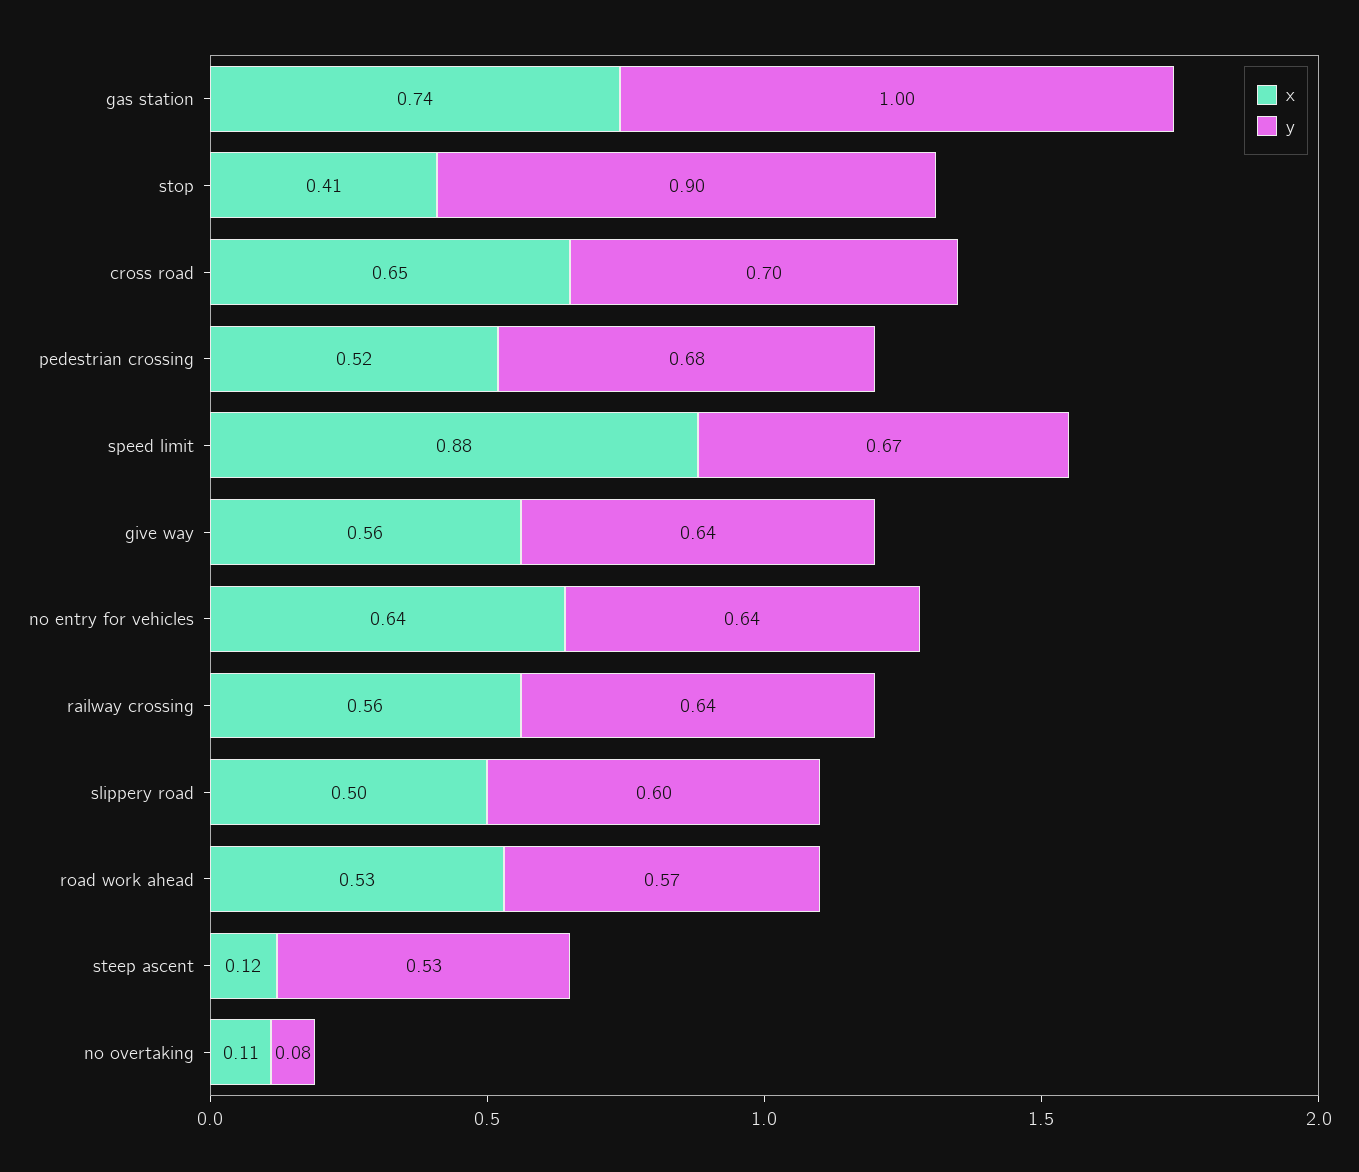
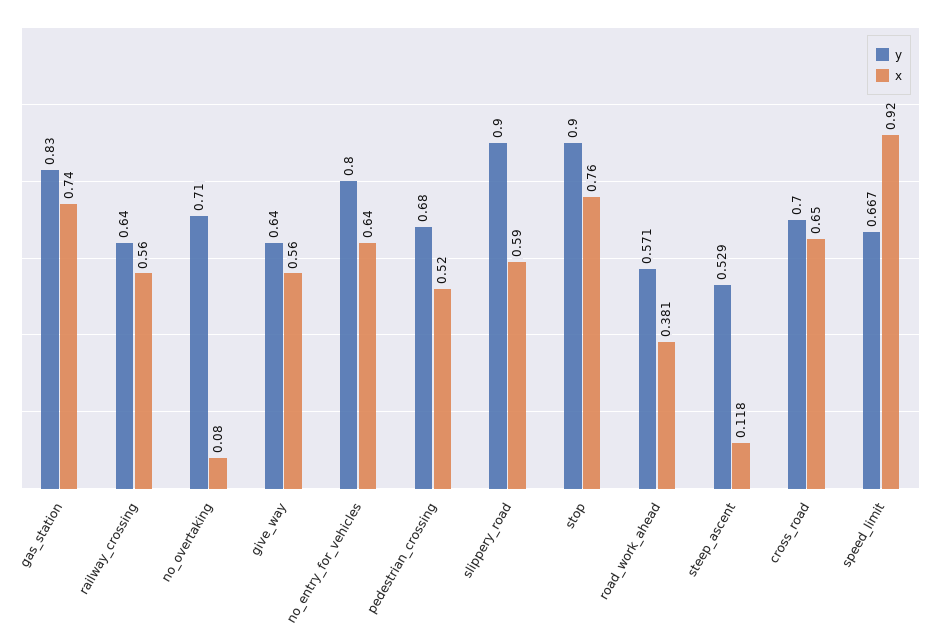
y, gas station: 1 -> 0.83
x, stop: 0.41 -> 0.76
x, speed limit: 0.88 -> 0.92
y, no entry for vehicles: 0.64 -> 0.8
x, slippery road: 0.5 -> 0.59
y, slippery road: 0.6 -> 0.9
x, road work ahead: 0.53 -> 0.381
x, no overtaking: 0.11 -> 0.08
y, no overtaking: 0.08 -> 0.71

